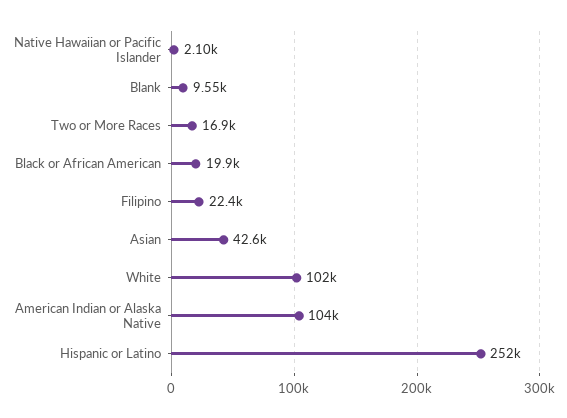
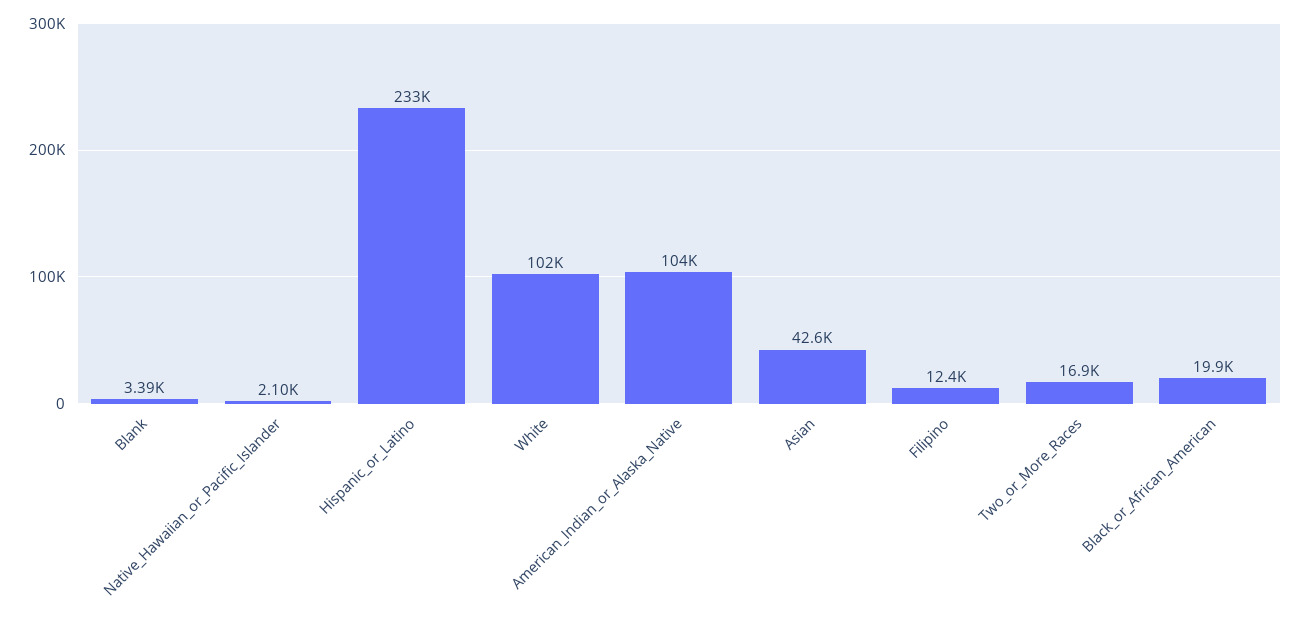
Blank: 9550 -> 3390
Filipino: 22400 -> 12400
Hispanic or Latino: 252000 -> 233000

